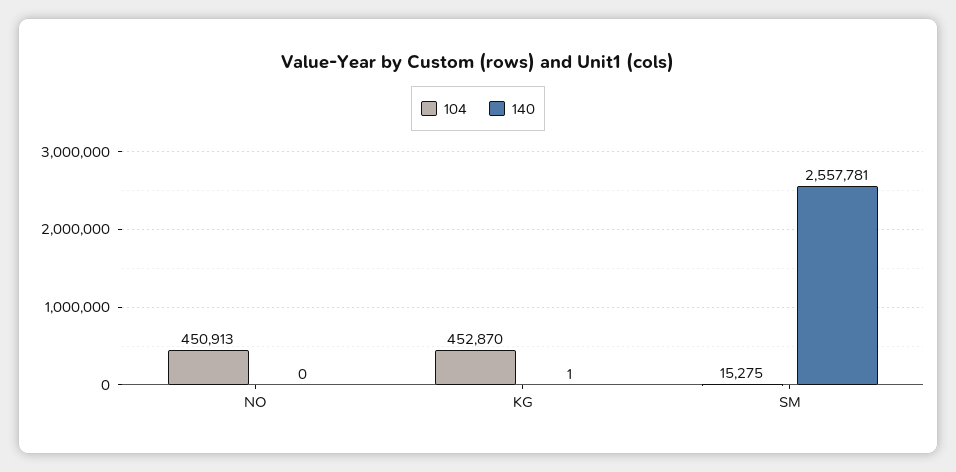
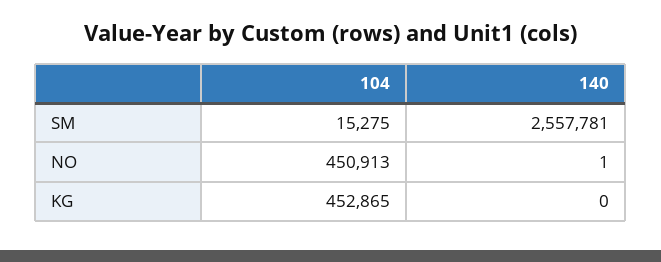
140, NO: 0 -> 1
104, KG: 452870 -> 452865
140, KG: 1 -> 0

